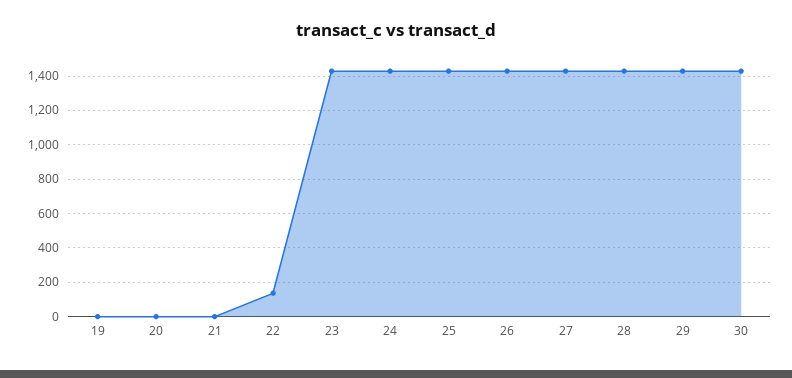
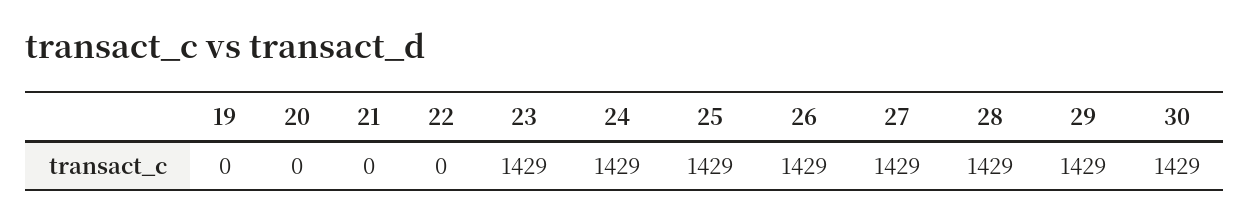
22: 150 -> 0

